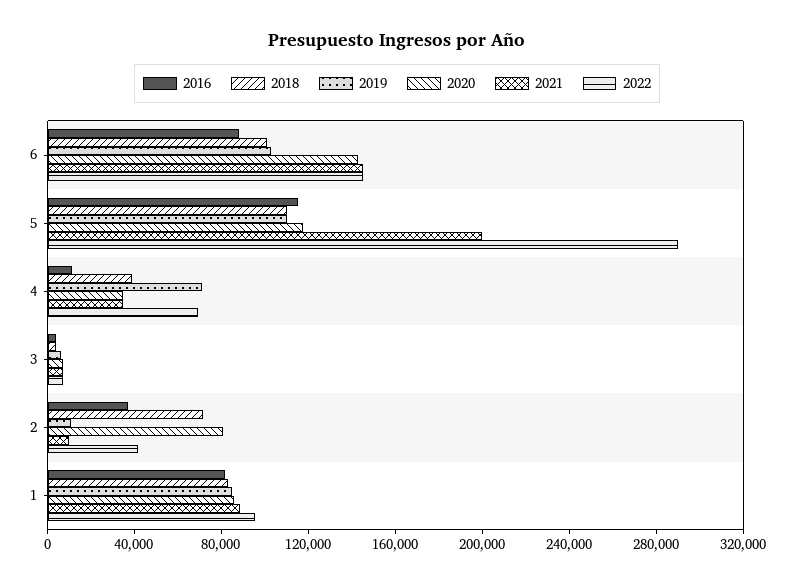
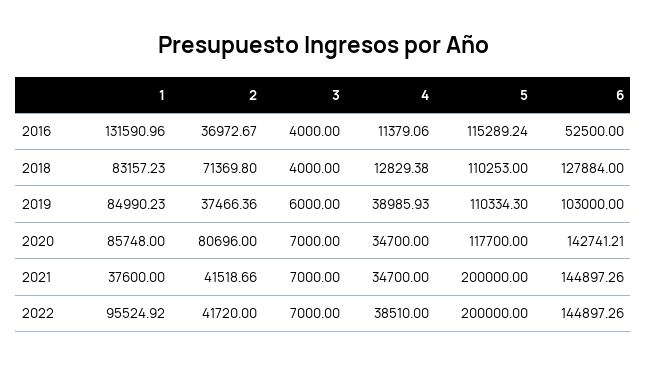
2016, 6: 90000 -> 52500
2018, 6: 100000 -> 127884
2022, 5: 290000 -> 200000
2018, 4: 40000 -> 12829.38
2019, 4: 70000 -> 38985.93
2022, 4: 70000 -> 38510
2019, 2: 10000 -> 37466.36
2021, 2: 10000 -> 41518.66
2016, 1: 80000 -> 131590.96
2021, 1: 90000 -> 37600

